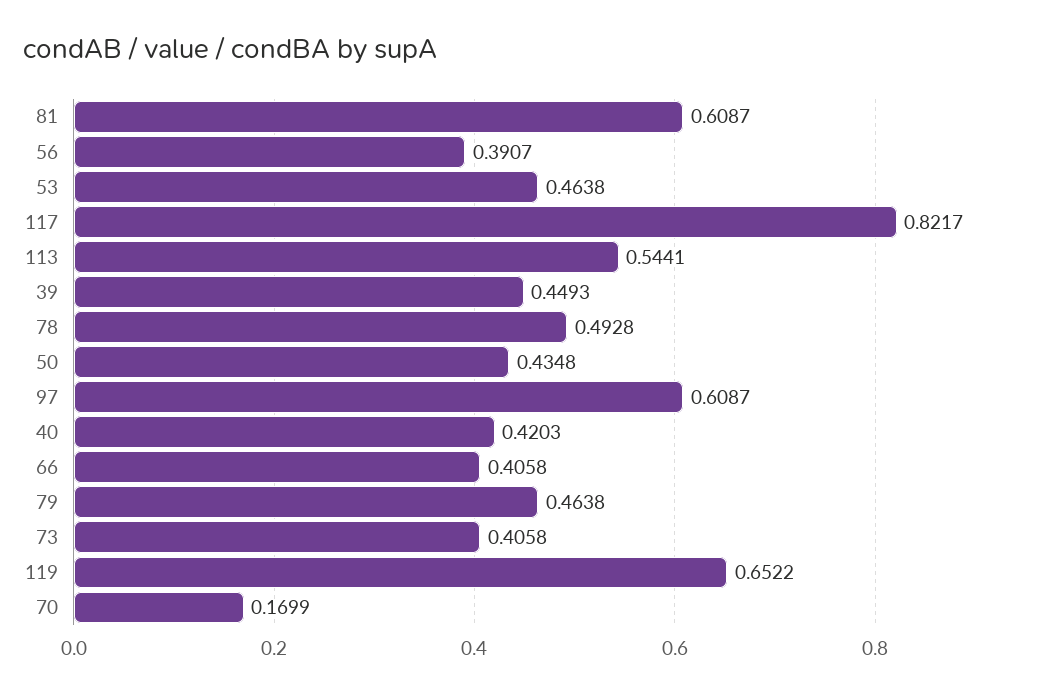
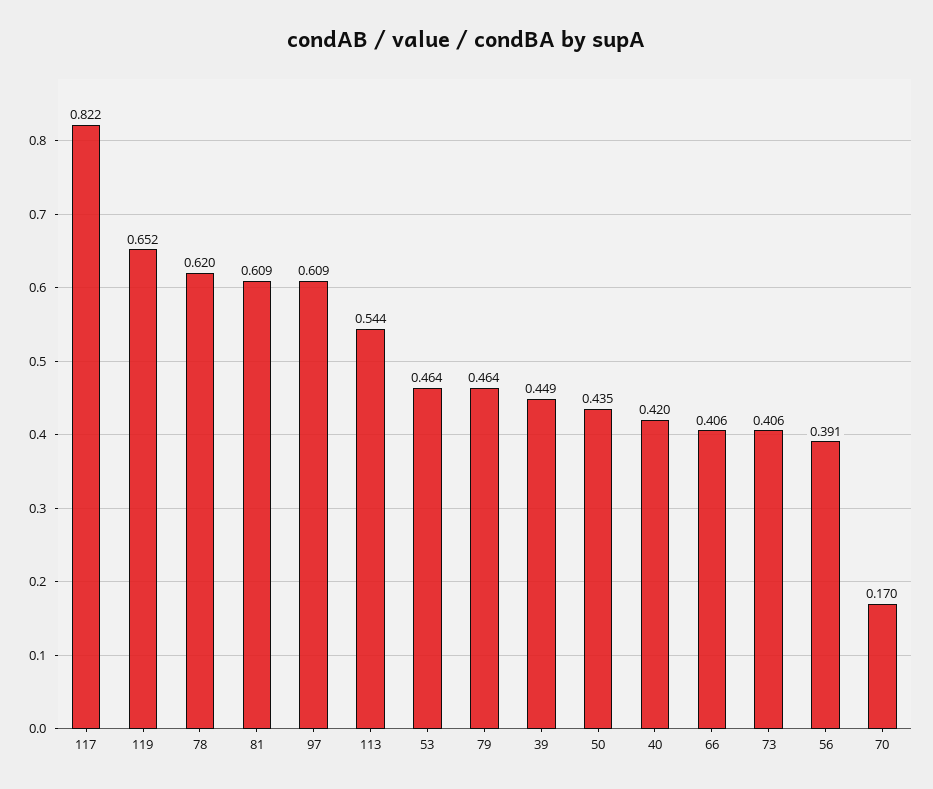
78: 0.4928 -> 0.62

